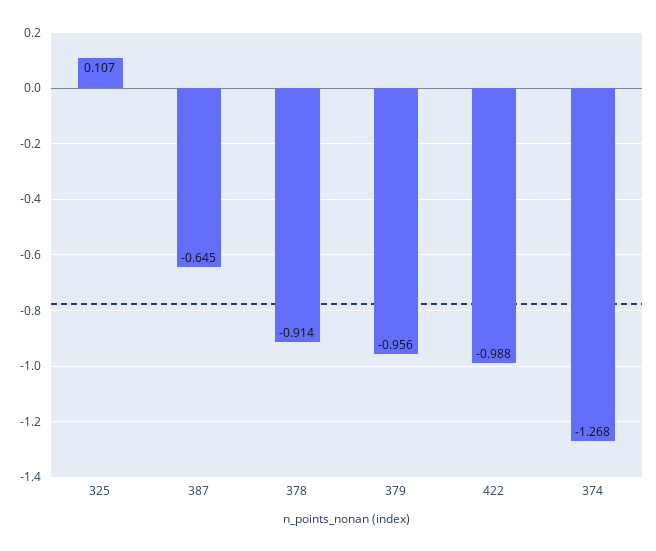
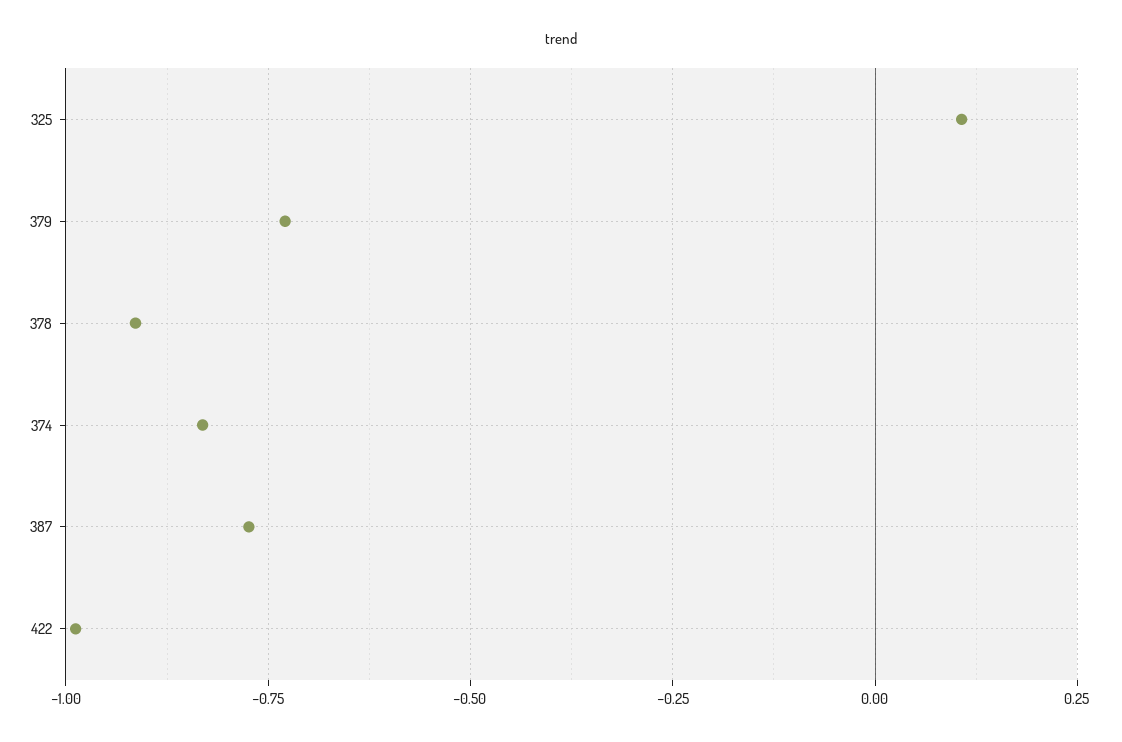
387: -0.645 -> -0.775
379: -0.956 -> -0.725
374: -1.268 -> -0.825

